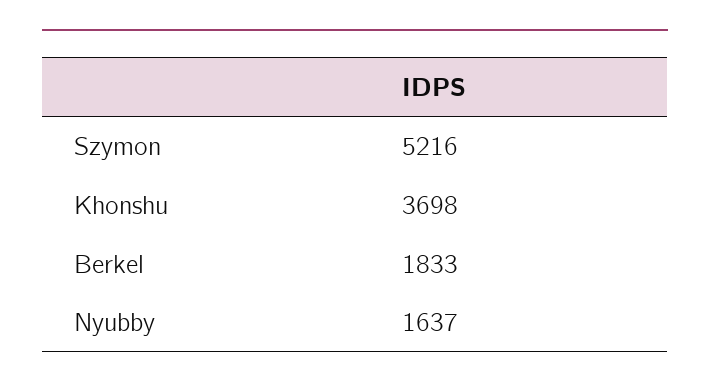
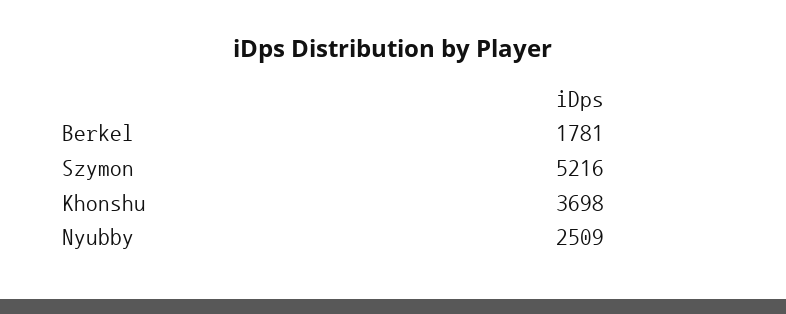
Berkel: 1833 -> 1781
Nyubby: 1637 -> 2509

